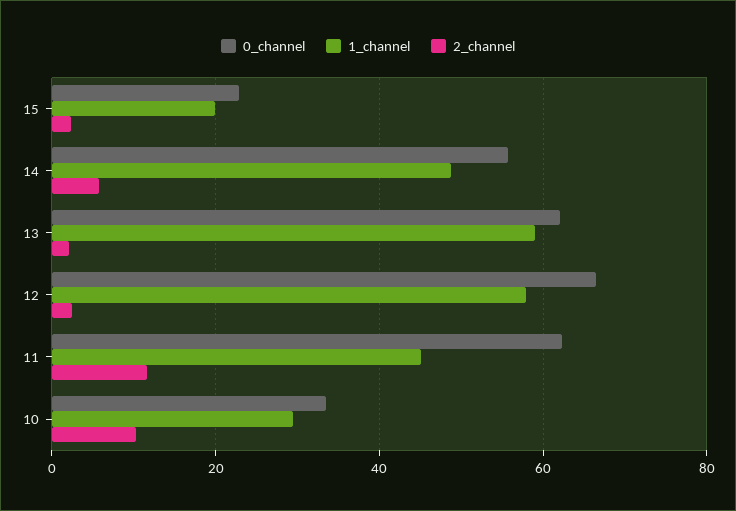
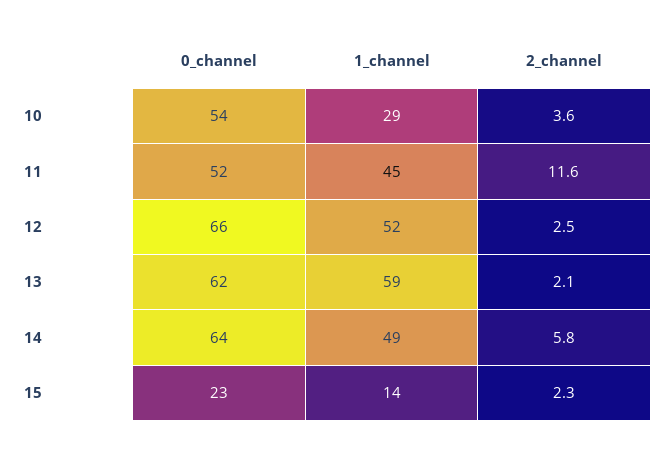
1_channel, 15: 20 -> 14
0_channel, 14: 56 -> 64
1_channel, 12: 58 -> 52
0_channel, 11: 62 -> 52
0_channel, 10: 34 -> 54
2_channel, 10: 10 -> 3.6

